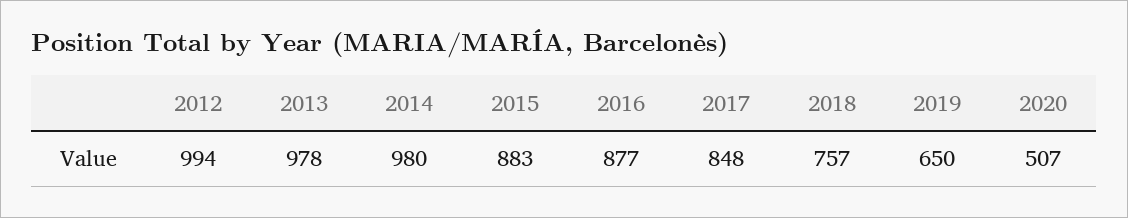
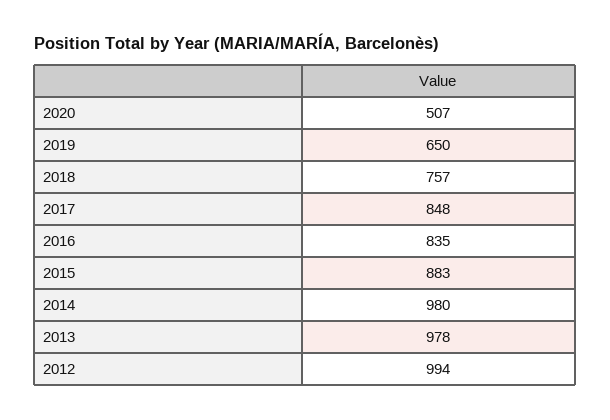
2016: 877 -> 835

